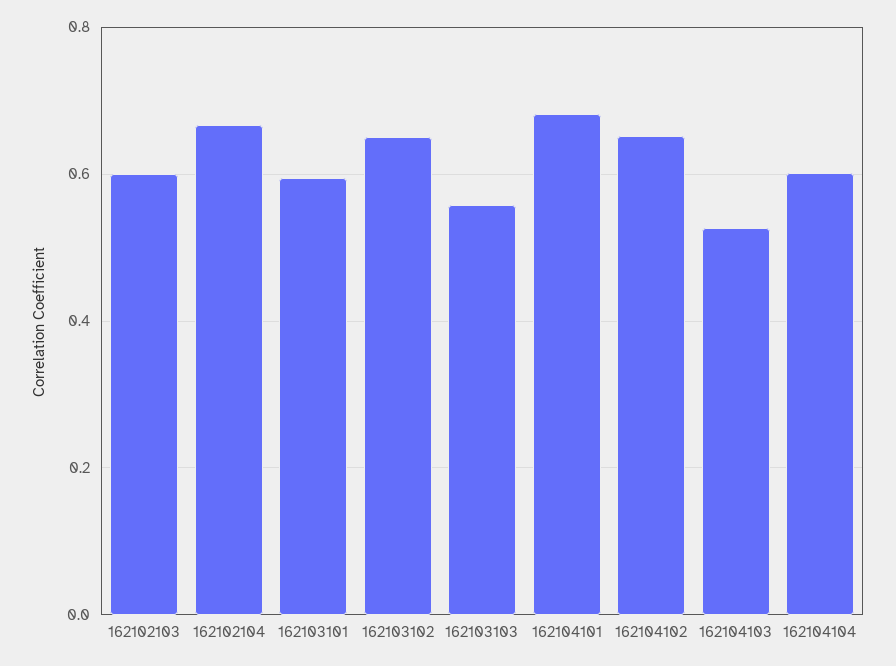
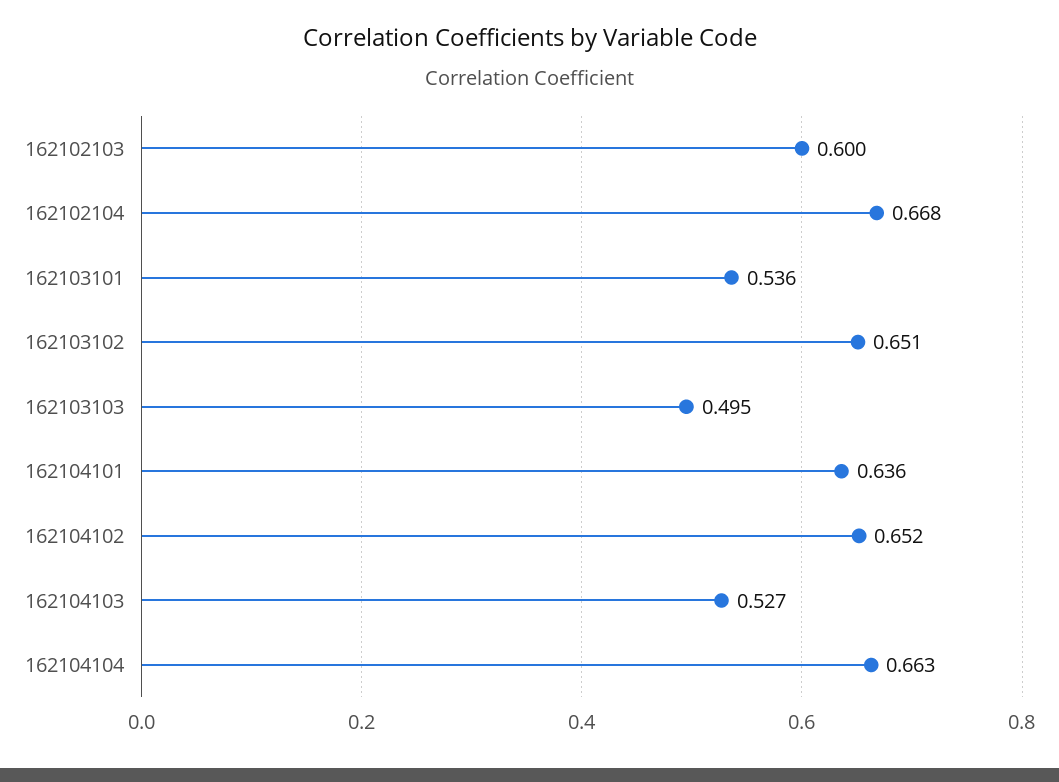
162103101: 0.6 -> 0.536
162103103: 0.56 -> 0.495
162104101: 0.68 -> 0.636
162104104: 0.6 -> 0.663

